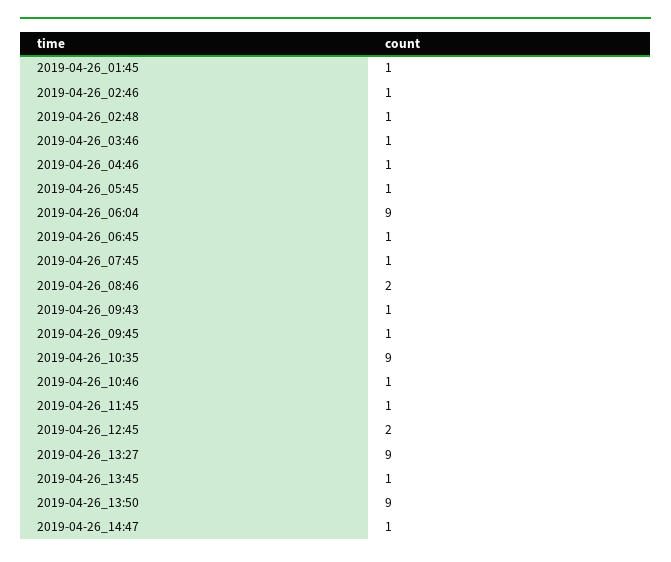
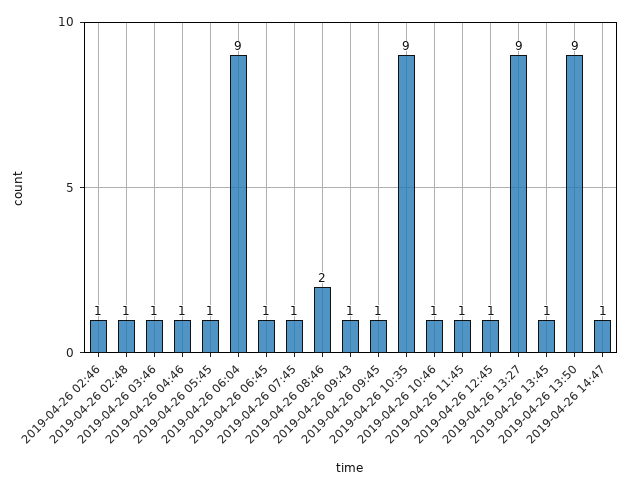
2019-04-26_01:45: 1 -> none
2019-04-26_12:45: 2 -> 1

